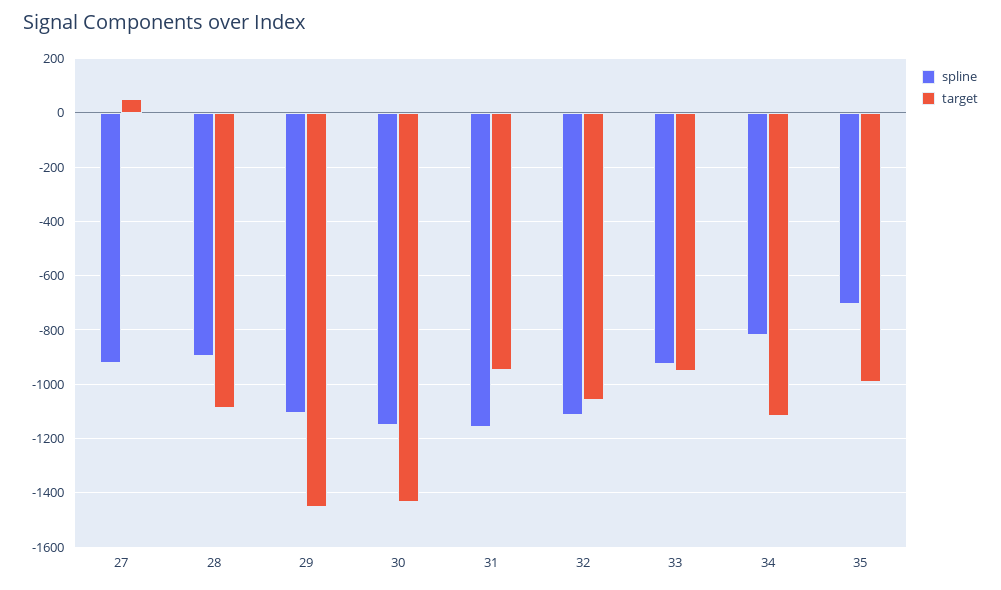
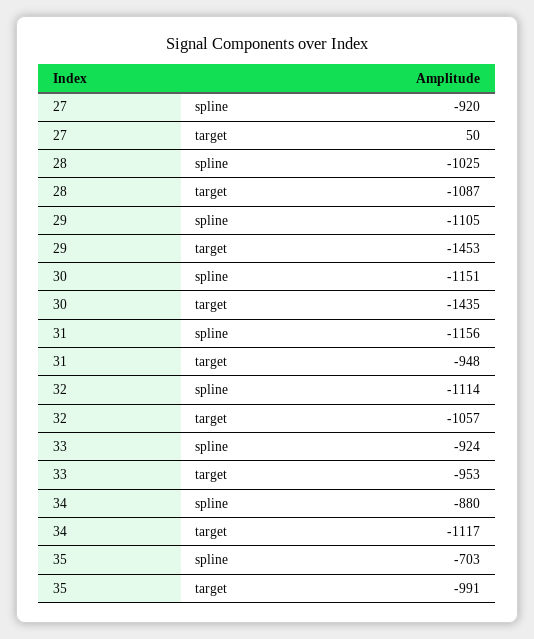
spline, 28: -900 -> -1025
spline, 34: -825 -> -880

